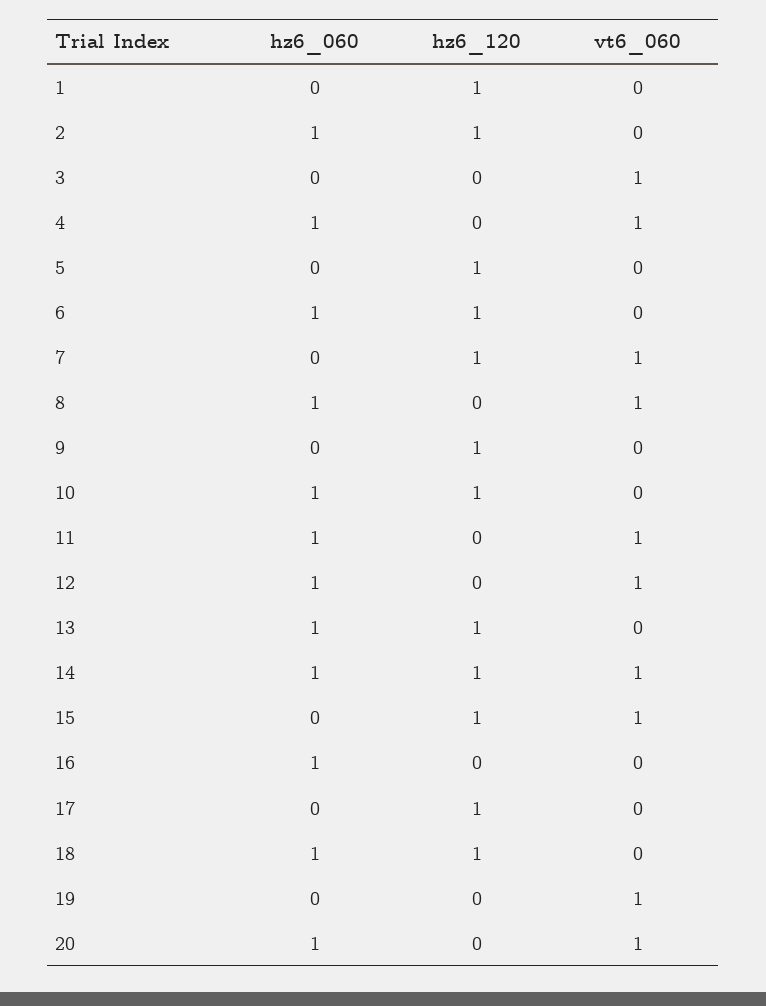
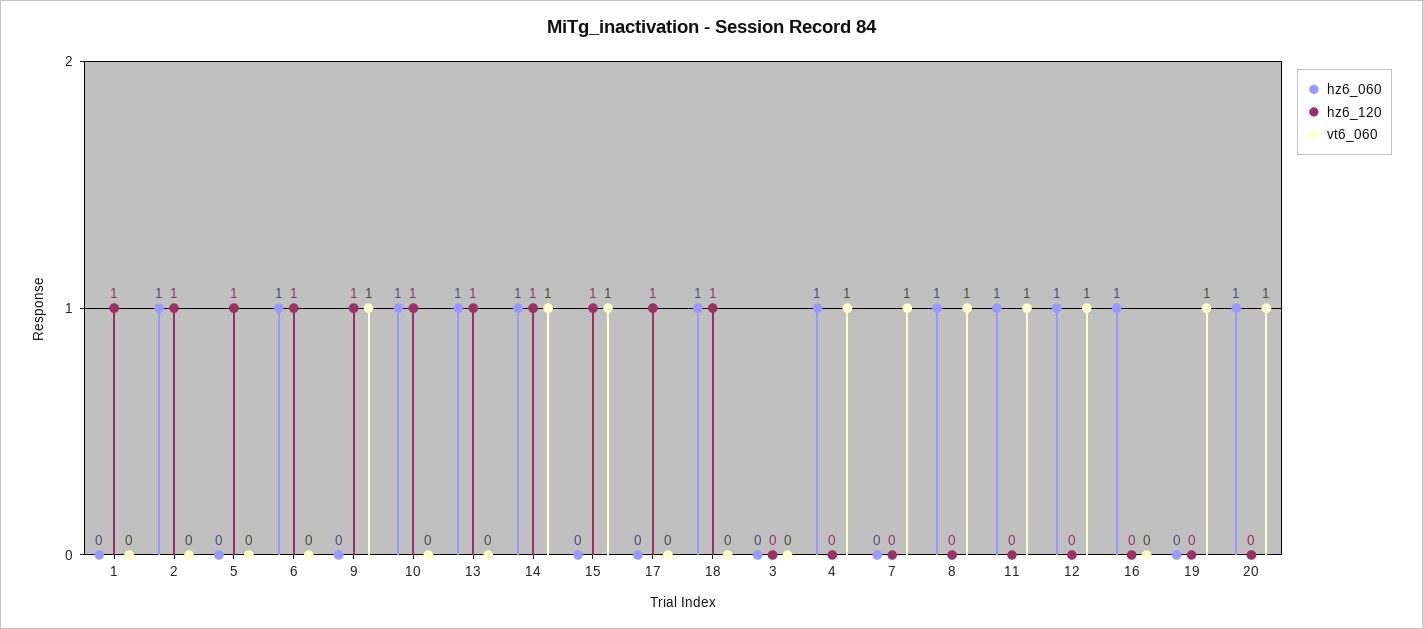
vt6_060, 3: 1 -> 0
hz6_120, 7: 1 -> 0
vt6_060, 9: 0 -> 1

